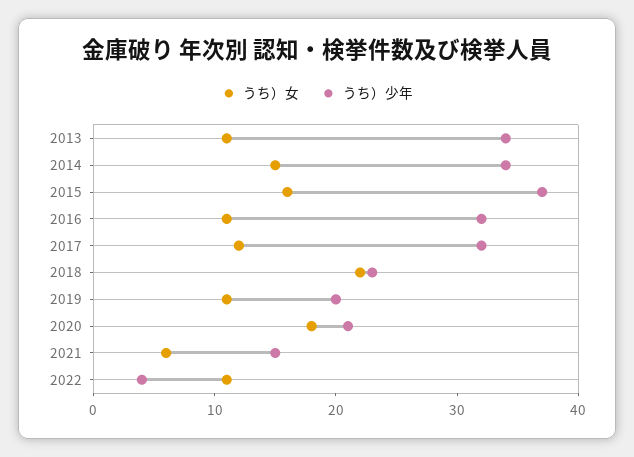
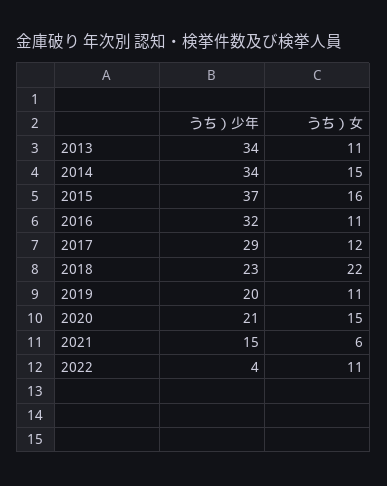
うち）少年, 2017: 32 -> 29
うち）女, 2020: 18 -> 15

